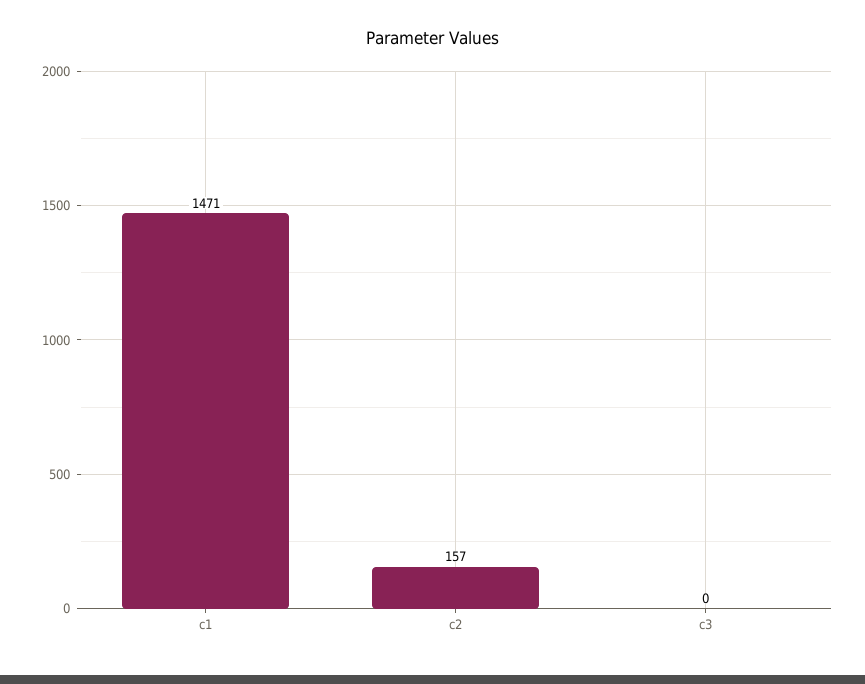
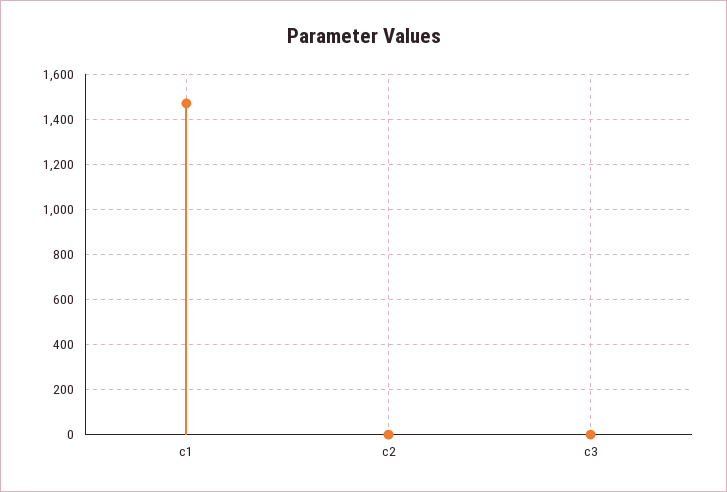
c2: 157 -> 0

